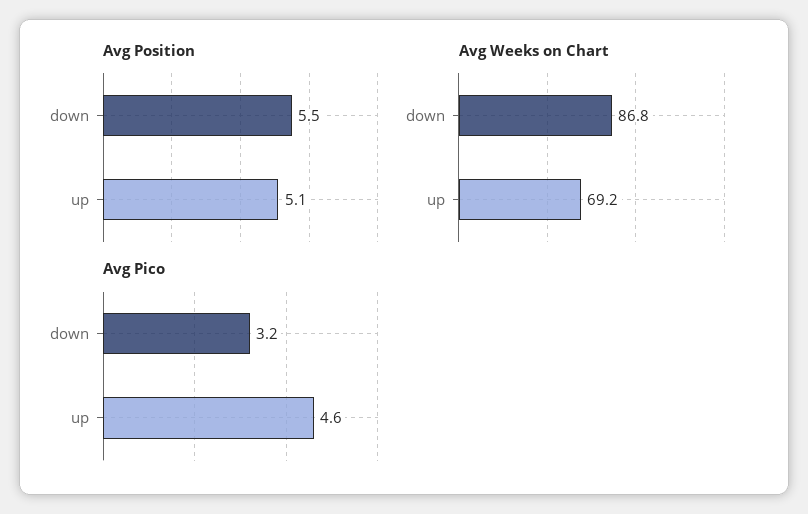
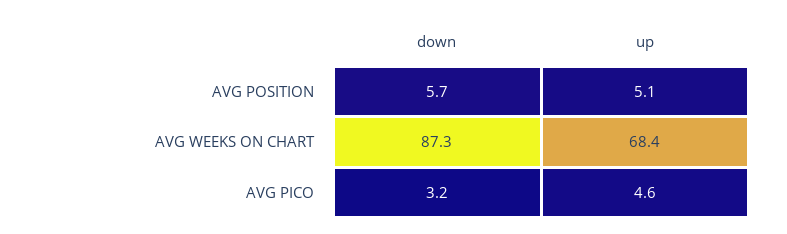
Avg Position, down: 5.5 -> 5.7
Avg Weeks on Chart, down: 86.8 -> 87.3
Avg Weeks on Chart, up: 69.2 -> 68.4

